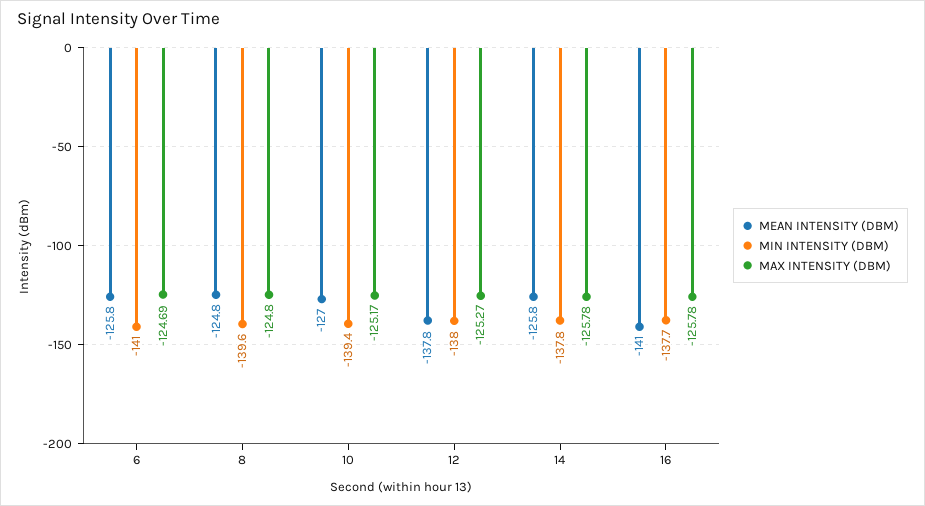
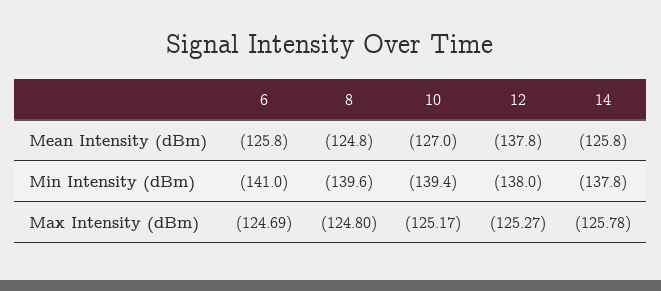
MEAN INTENSITY (DBM), 16: -141 -> none
MIN INTENSITY (DBM), 16: -137.7 -> none
MAX INTENSITY (DBM), 16: -125.78 -> none

